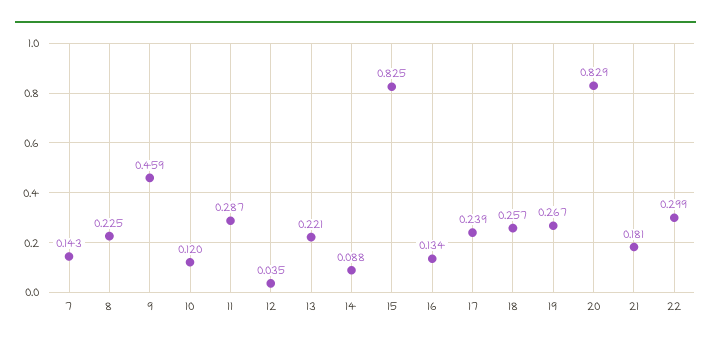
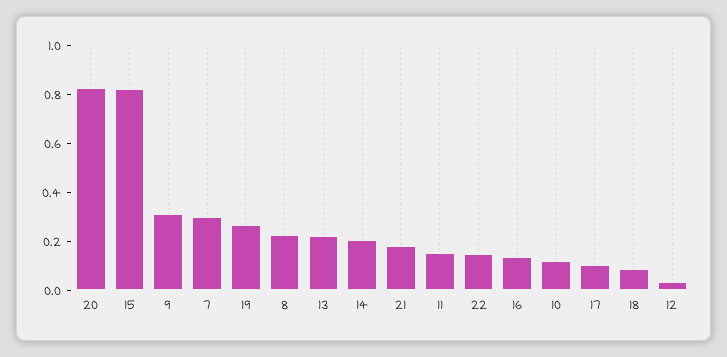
7: 0.143 -> 0.3
9: 0.459 -> 0.3
11: 0.287 -> 0.15
14: 0.088 -> 0.2
17: 0.239 -> 0.1
18: 0.257 -> 0.1
22: 0.299 -> 0.15

